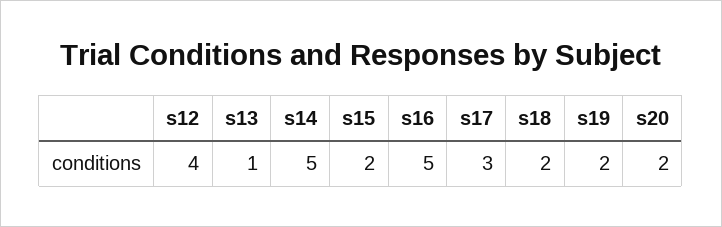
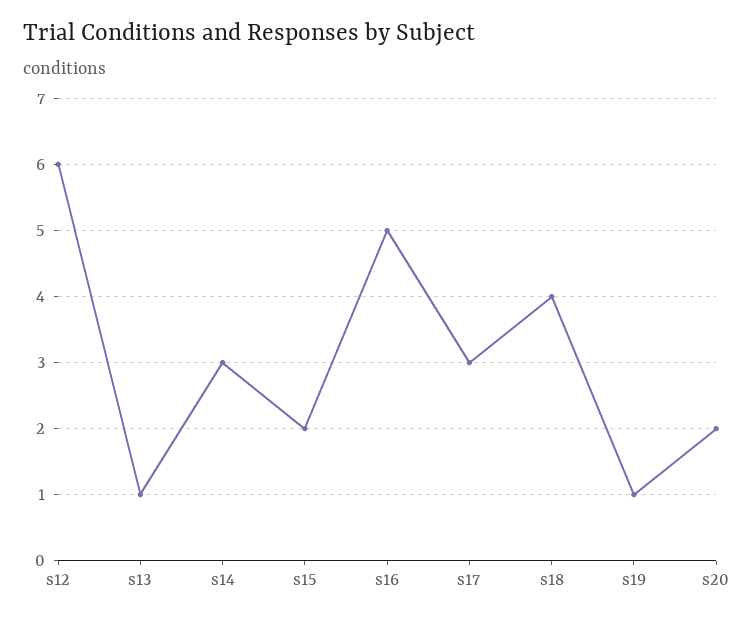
s12: 4 -> 6
s14: 5 -> 3
s18: 2 -> 4
s19: 2 -> 1

